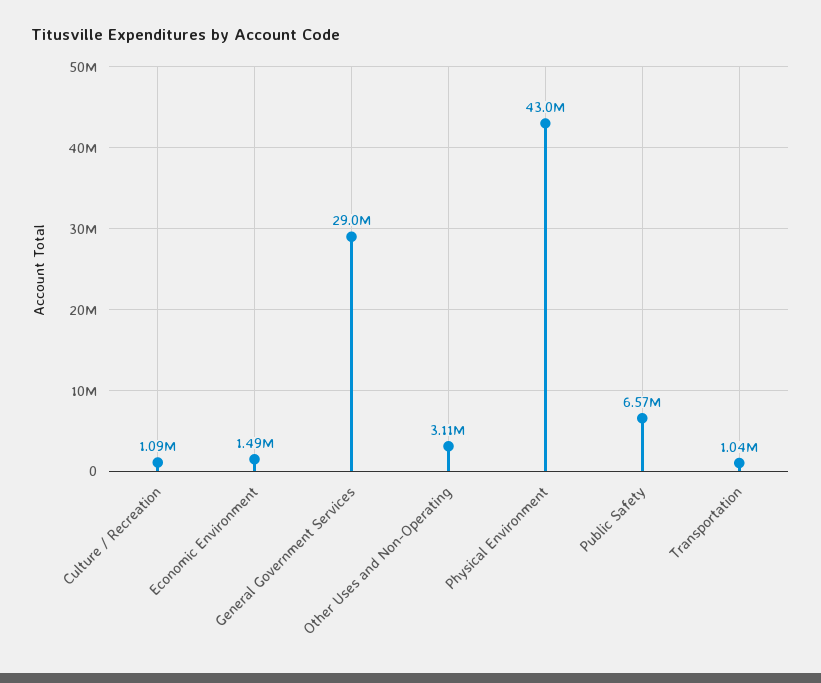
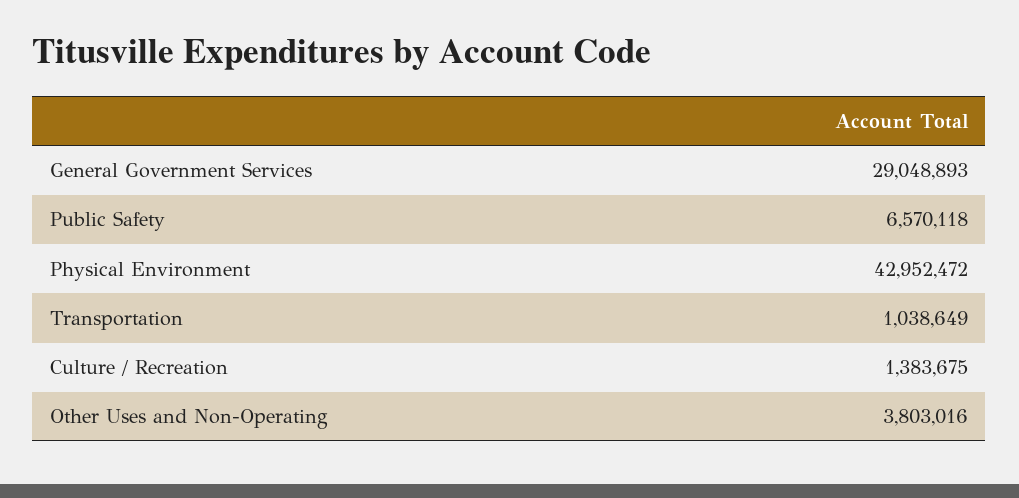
Culture / Recreation: 1090000 -> 1383675
Economic Environment: 1490000 -> none
Other Uses and Non-Operating: 3110000 -> 3803016

